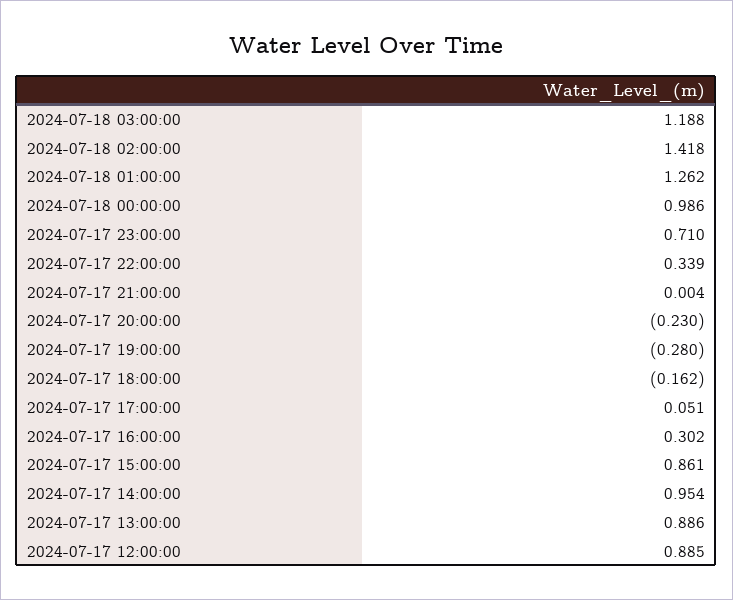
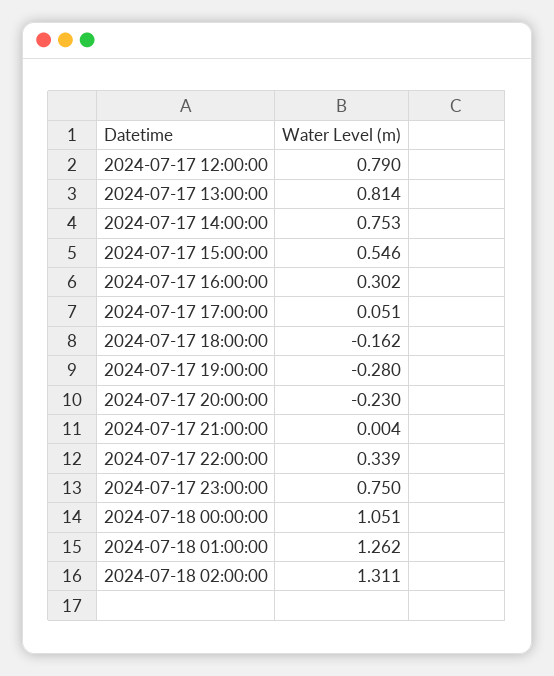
2024-07-18 03:00:00: 1.188 -> none
2024-07-18 02:00:00: 1.418 -> 1.311
2024-07-18 00:00:00: 0.986 -> 1.051
2024-07-17 23:00:00: 0.71 -> 0.75
2024-07-17 15:00:00: 0.861 -> 0.546
2024-07-17 14:00:00: 0.954 -> 0.753
2024-07-17 13:00:00: 0.886 -> 0.814
2024-07-17 12:00:00: 0.885 -> 0.79

